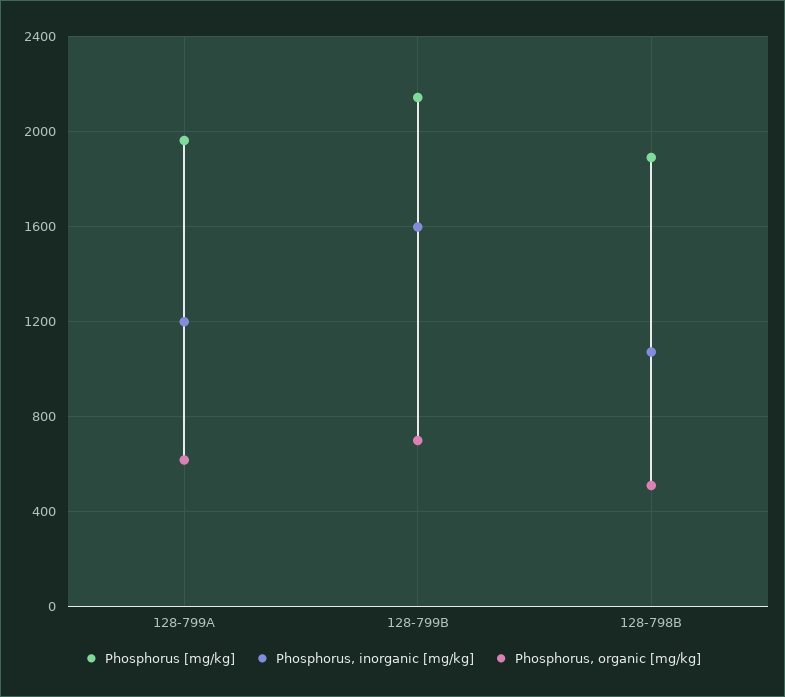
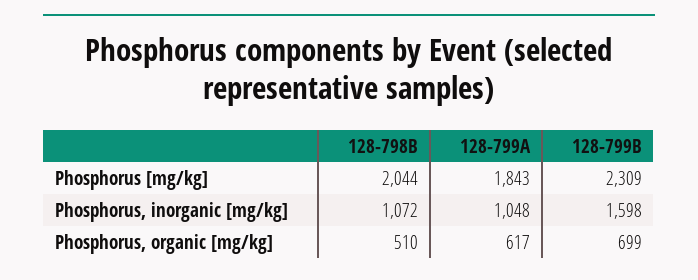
Phosphorus [mg/kg], 128-799A: 1950 -> 1843
Phosphorus, inorganic [mg/kg], 128-799A: 1200 -> 1048
Phosphorus [mg/kg], 128-799B: 2150 -> 2309
Phosphorus [mg/kg], 128-798B: 1900 -> 2044

